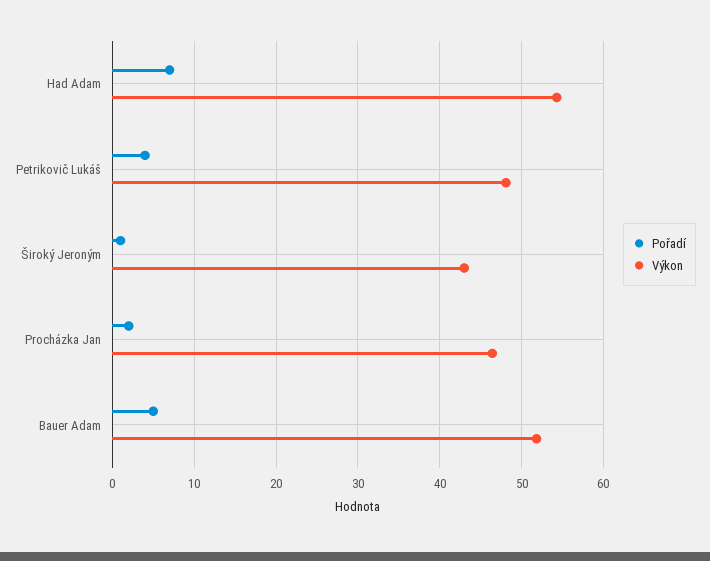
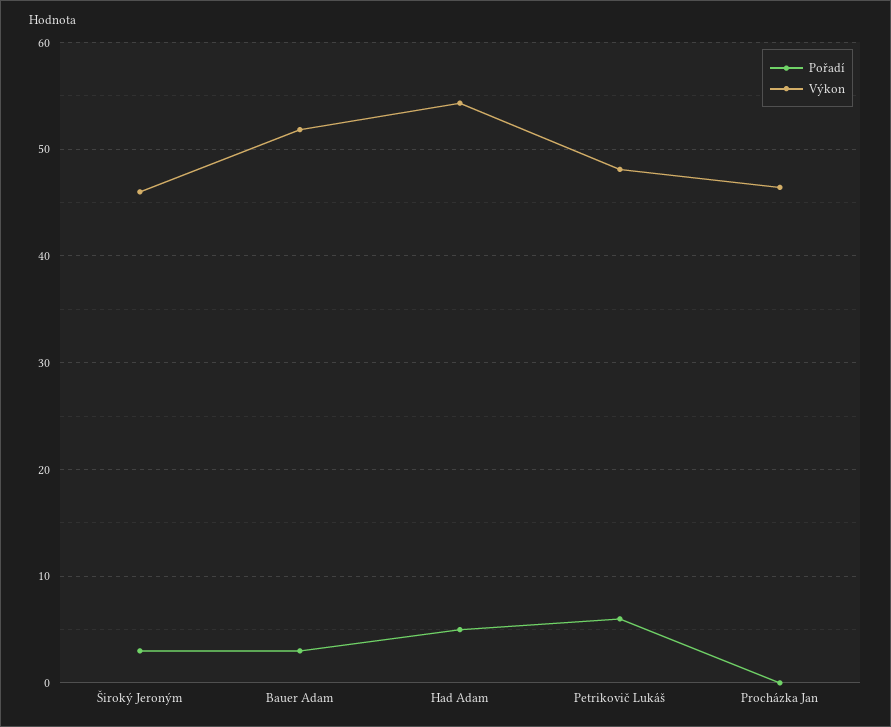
Pořadí, Had Adam: 7 -> 5
Pořadí, Petrikovič Lukáš: 4 -> 6
Pořadí, Široký Jeroným: 1 -> 3
Výkon, Široký Jeroným: 43 -> 46
Pořadí, Procházka Jan: 2 -> 0
Pořadí, Bauer Adam: 5 -> 3

